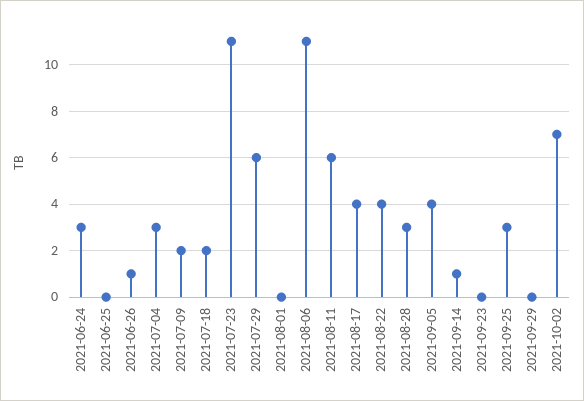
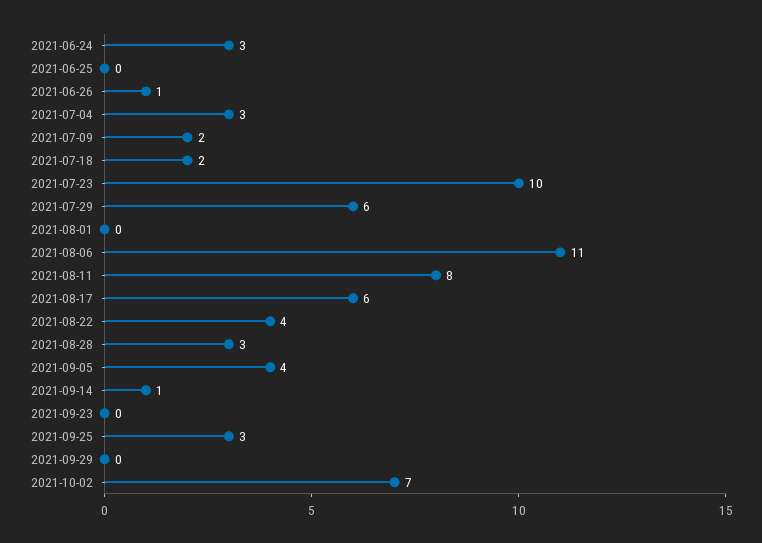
2021-07-23: 11 -> 10
2021-08-11: 6 -> 8
2021-08-17: 4 -> 6

